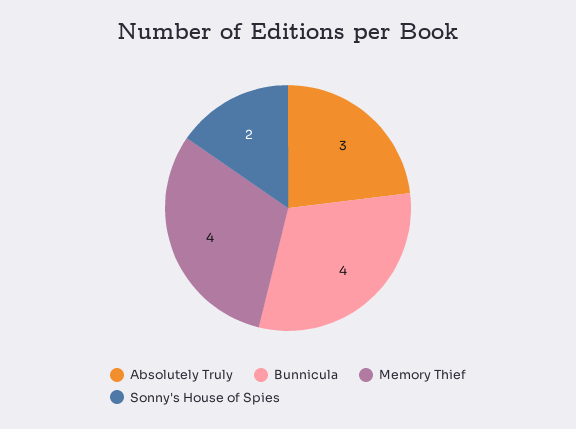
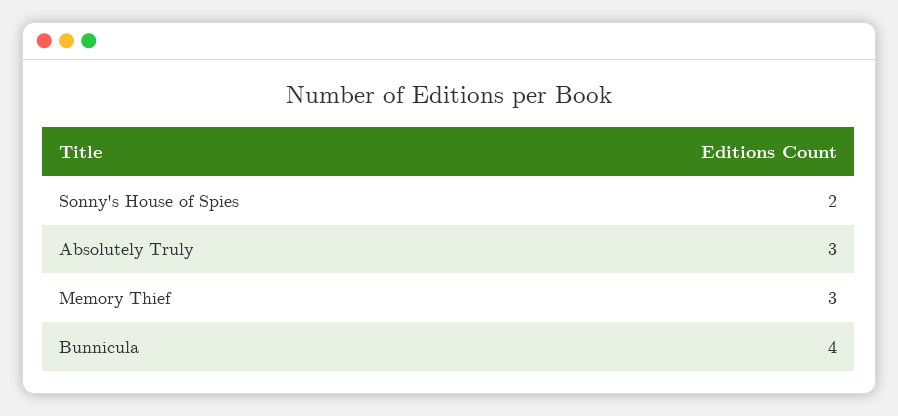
Memory Thief: 4 -> 3

